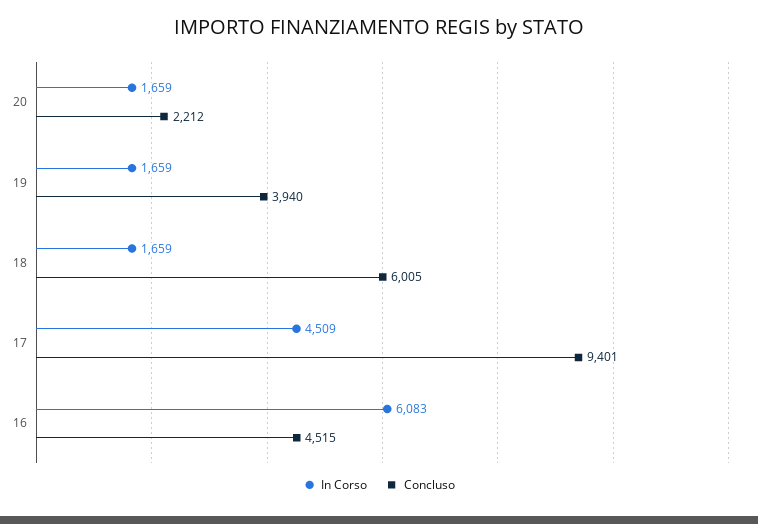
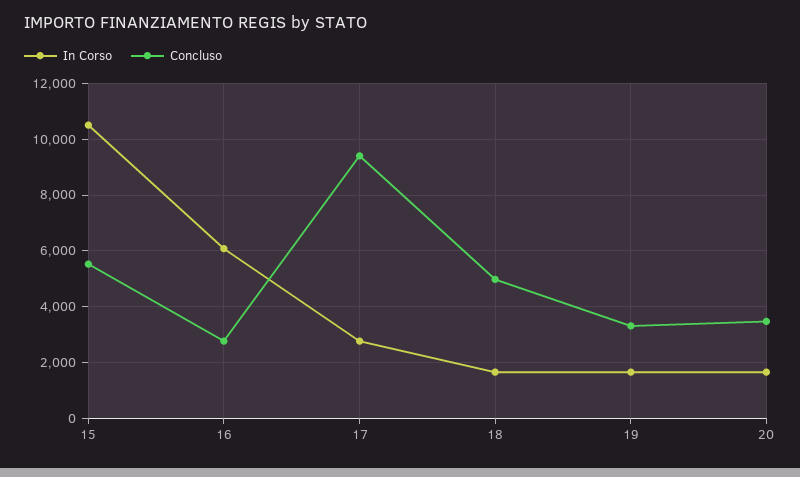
Concluso, 20: 2212 -> 3500
Concluso, 19: 3940 -> 3250
Concluso, 18: 6005 -> 5000
In Corso, 17: 4509 -> 2750
Concluso, 16: 4515 -> 2750
In Corso, 15: none -> 10500
Concluso, 15: none -> 5500

